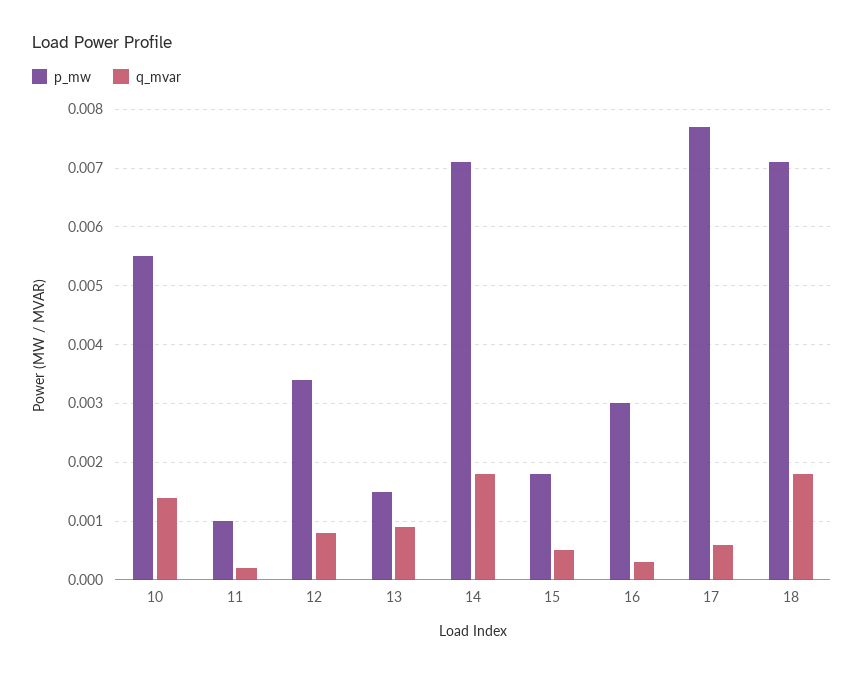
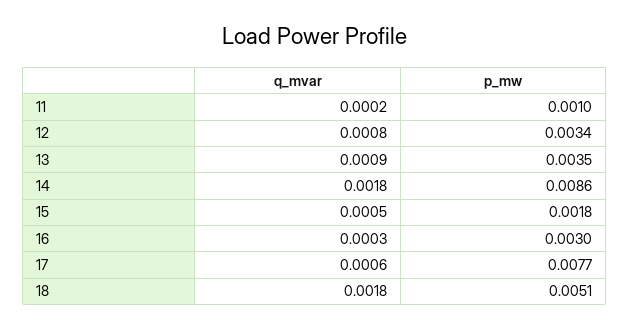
p_mw, 10: 0.0055 -> none
q_mvar, 10: 0.0015 -> none
p_mw, 13: 0.0015 -> 0.0035
p_mw, 14: 0.007 -> 0.0086
p_mw, 18: 0.007 -> 0.0051

